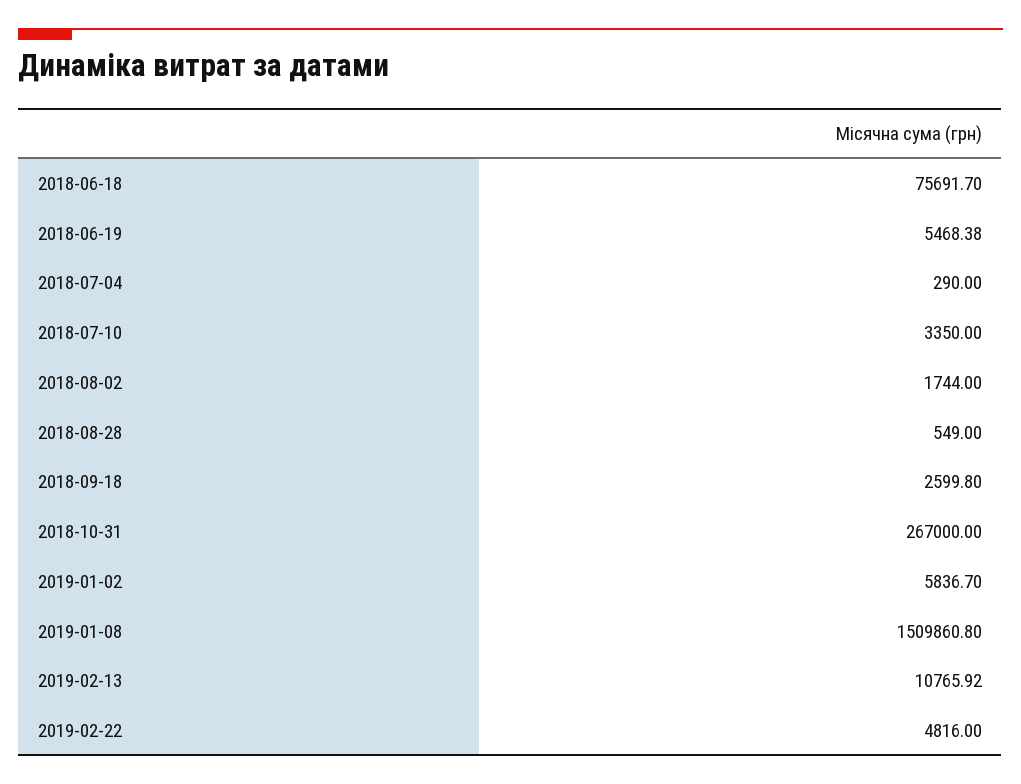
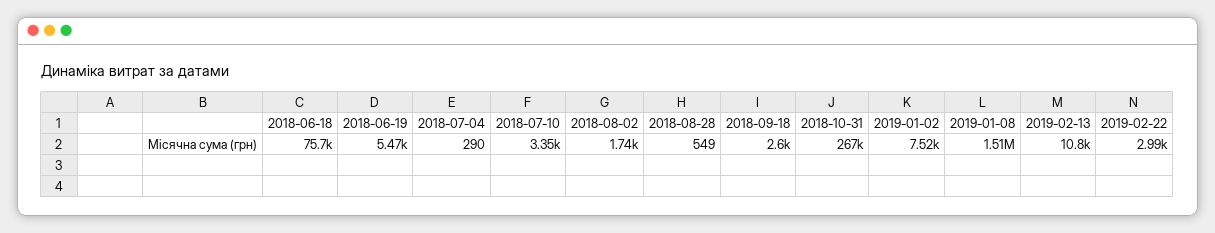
2019-01-02: 5836.7 -> 7520
2019-02-22: 4816 -> 2990

